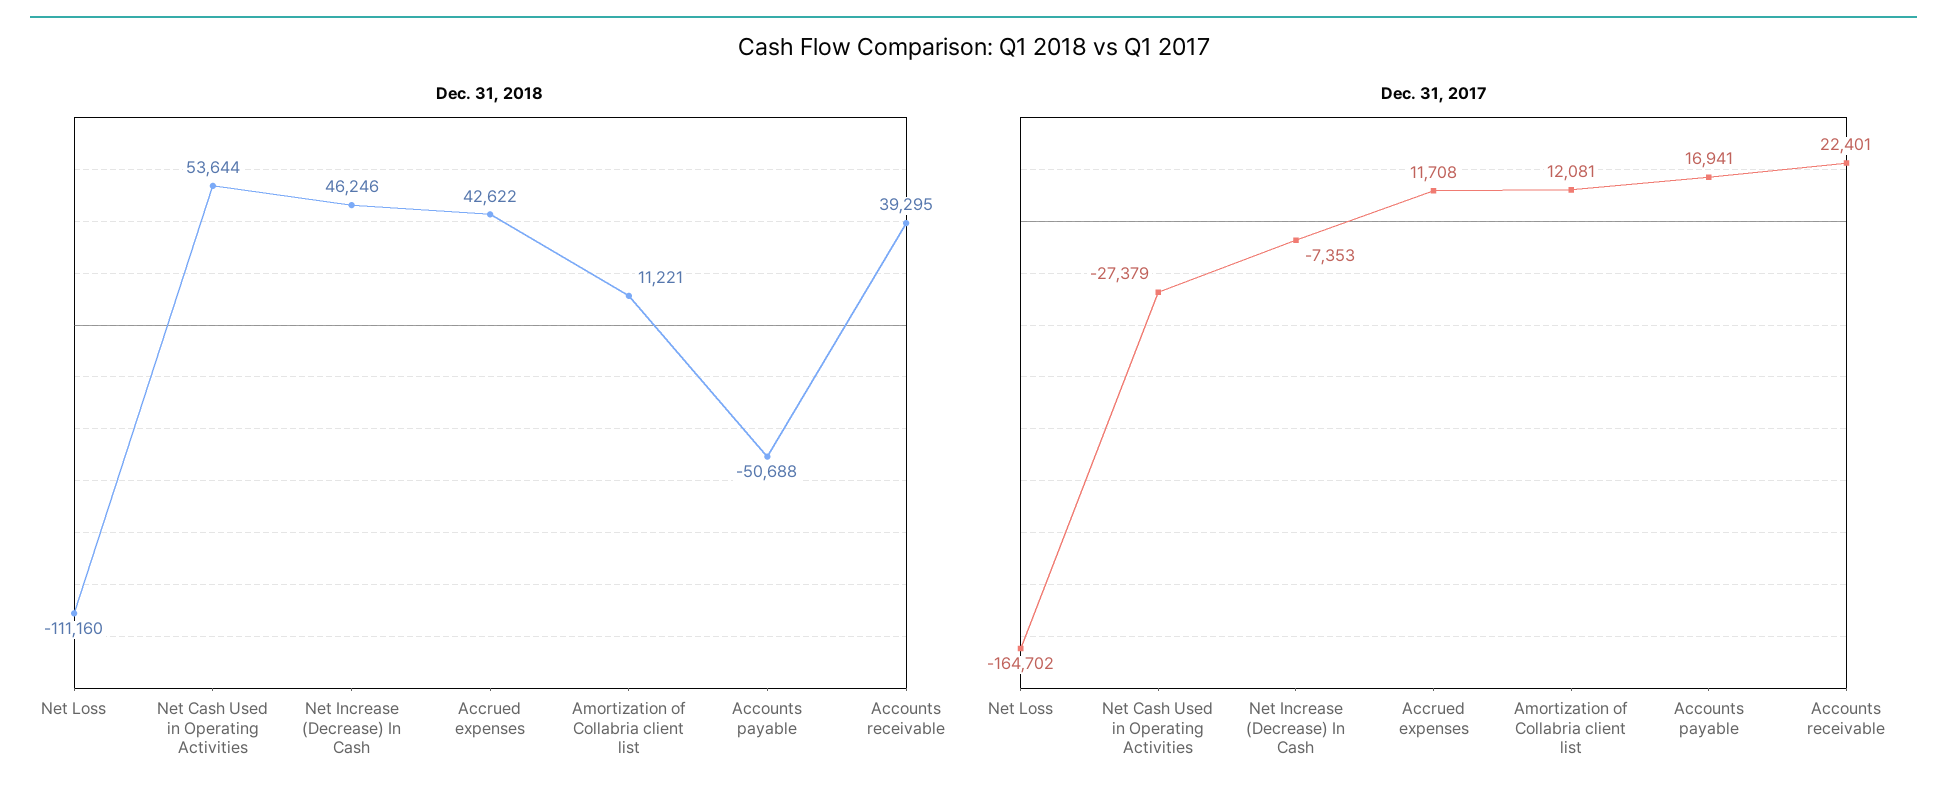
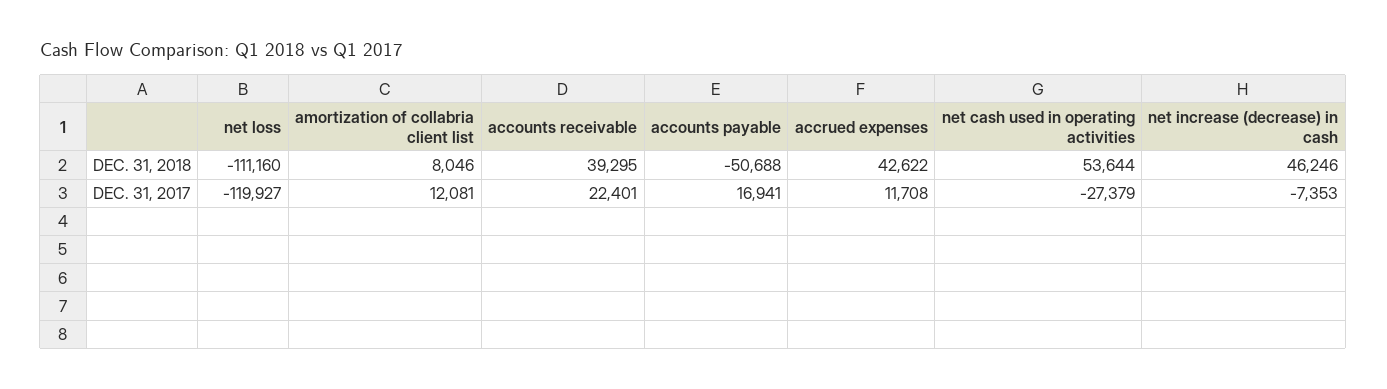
Dec. 31, 2018, Amortization of Collabria client list: 11221 -> 8046
Dec. 31, 2017, Net Loss: -164702 -> -119927

